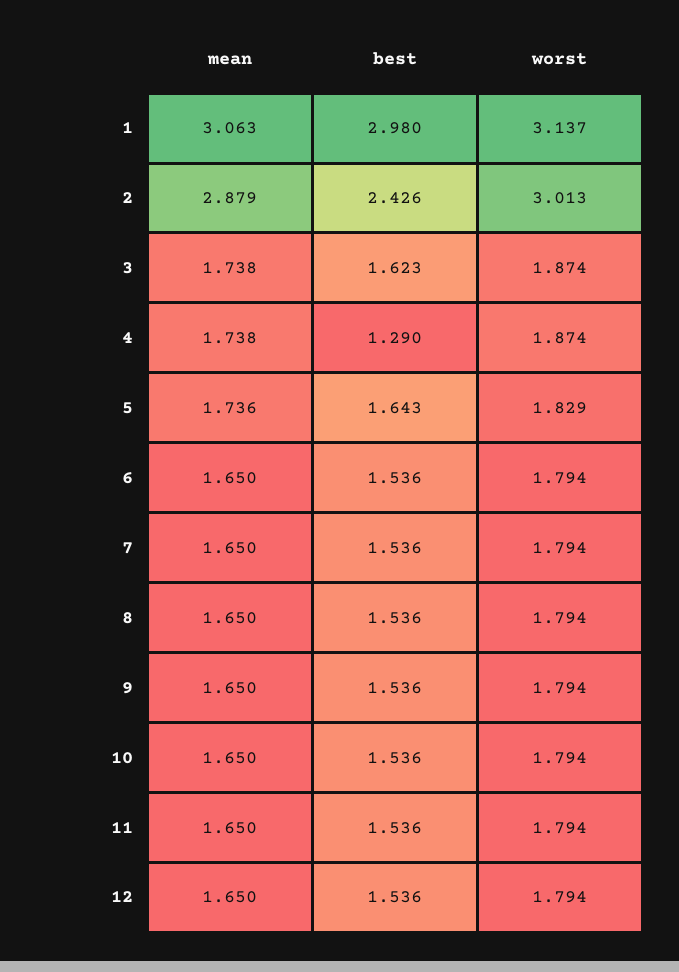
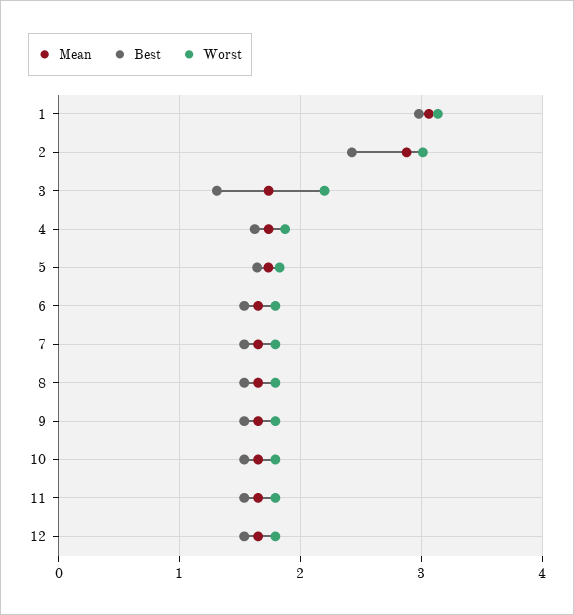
best, 3: 1.623 -> 1.3
worst, 3: 1.874 -> 2.2
best, 4: 1.29 -> 1.6

